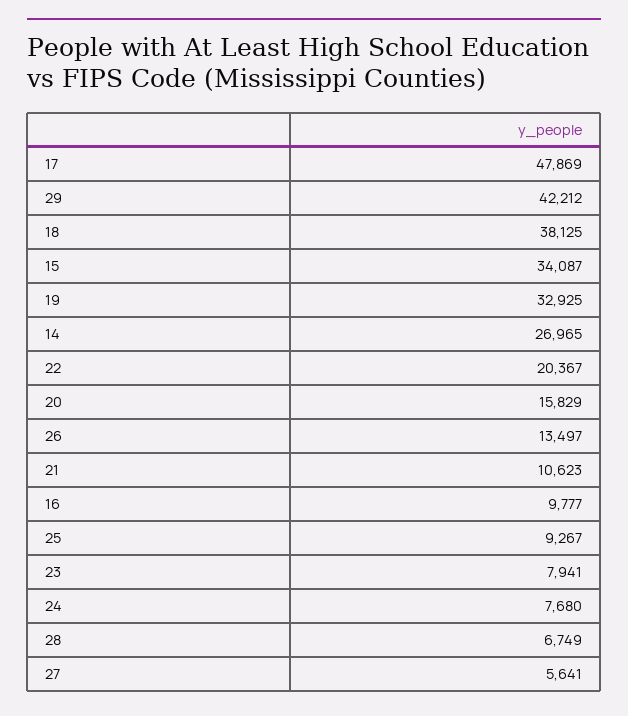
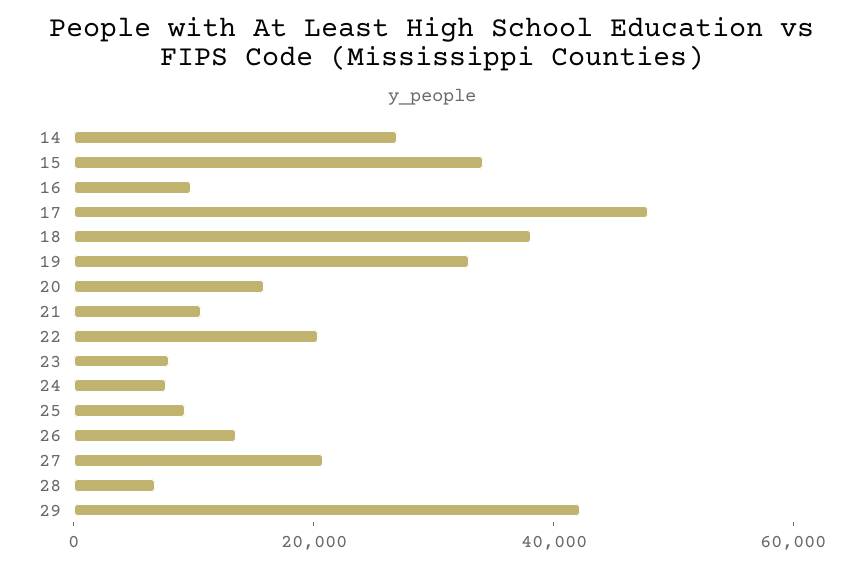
27: 5641 -> 20000

